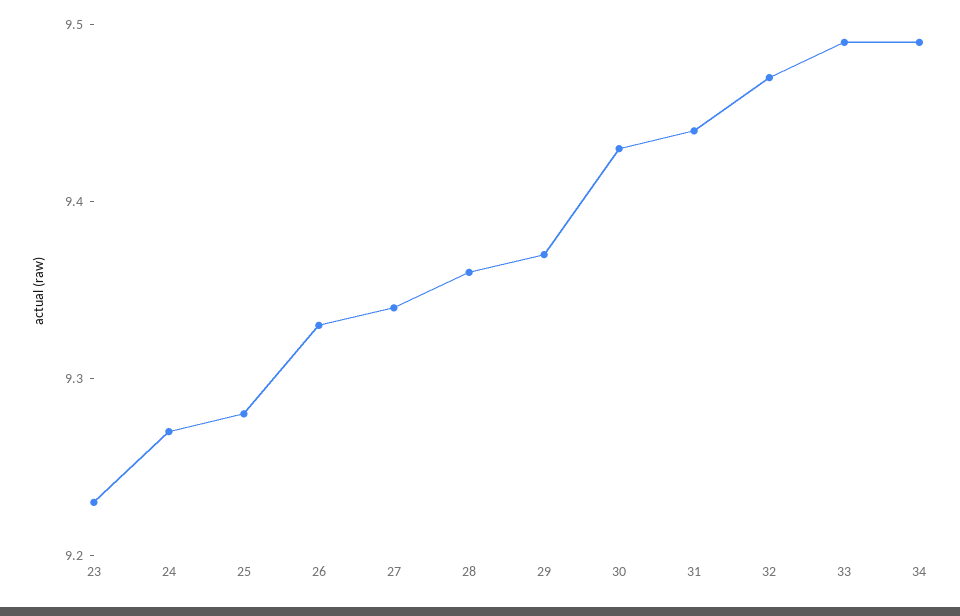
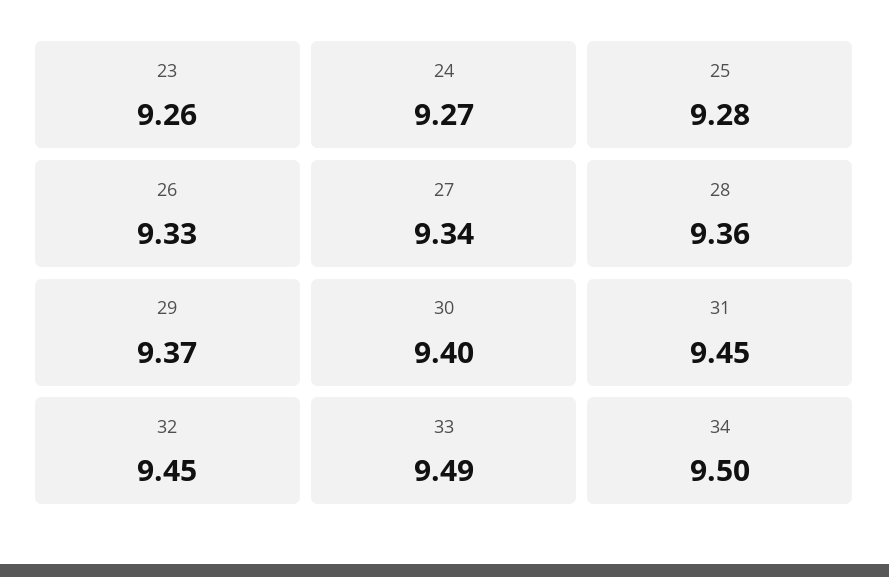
23: 9.23 -> 9.26
30: 9.43 -> 9.4
31: 9.44 -> 9.45
32: 9.47 -> 9.45
34: 9.49 -> 9.5

